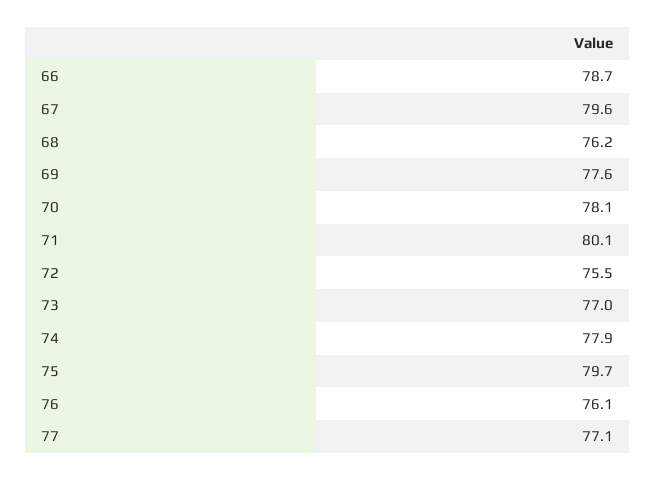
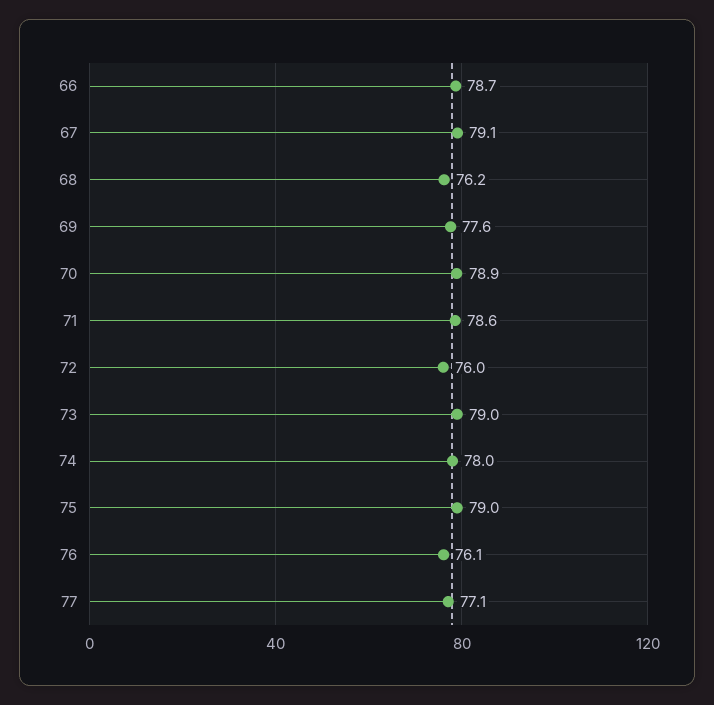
67: 79.6 -> 79.1
70: 78.1 -> 78.9
71: 80.1 -> 78.6
72: 75.5 -> 76
73: 77 -> 79
74: 77.9 -> 78
75: 79.7 -> 79

